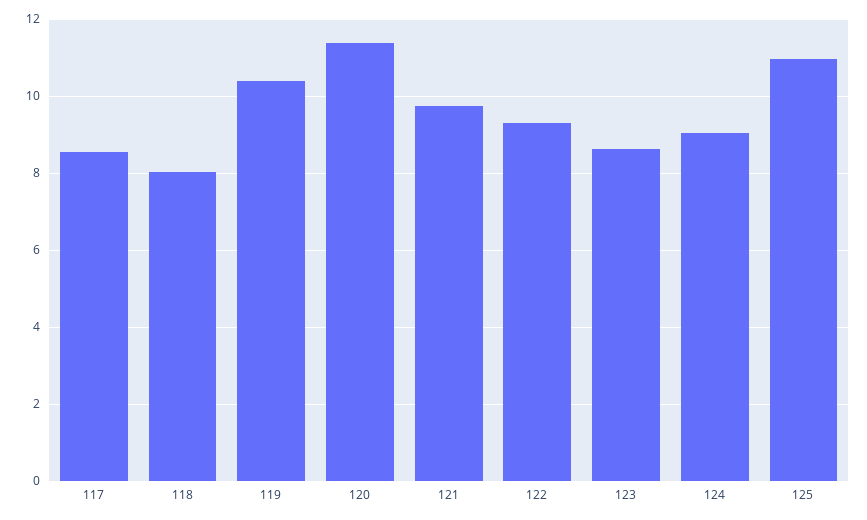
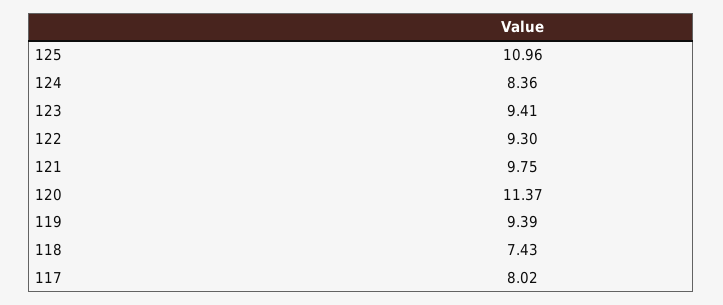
117: 8.6 -> 8.02
118: 8 -> 7.43
119: 10.4 -> 9.39
123: 8.6 -> 9.41
124: 9 -> 8.36

